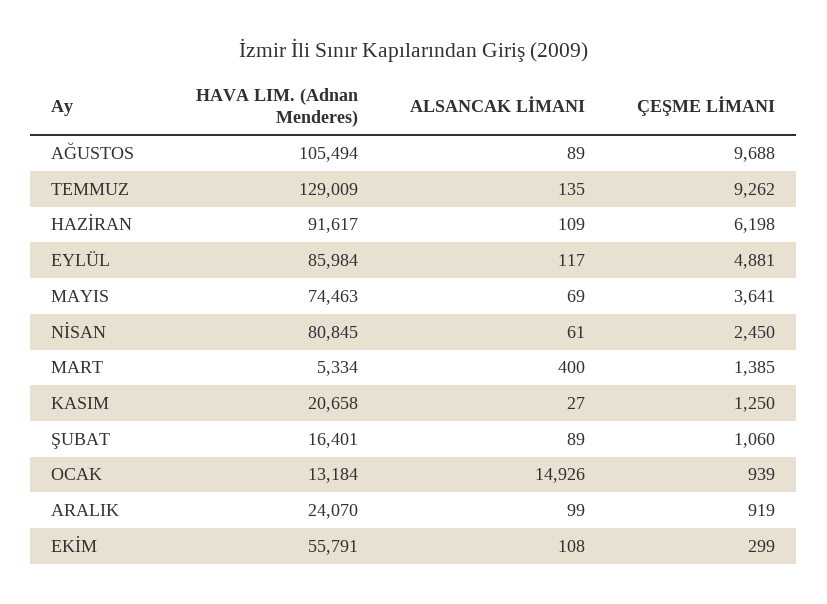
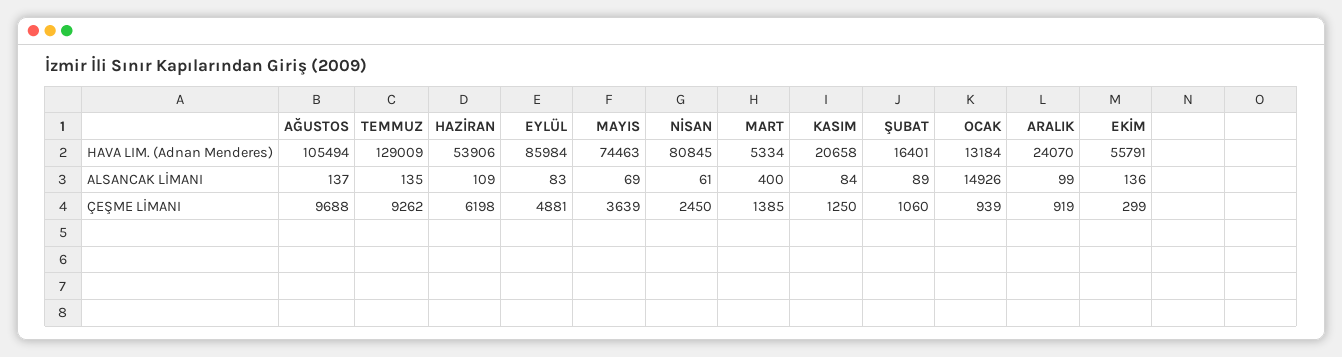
ALSANCAK LİMANI, AĞUSTOS: 89 -> 137
HAVA LIM. (Adnan Menderes), HAZİRAN: 91617 -> 53906
ALSANCAK LİMANI, EYLÜL: 117 -> 83
ÇEŞME LİMANI, MAYIS: 3641 -> 3639
ALSANCAK LİMANI, KASIM: 27 -> 84
ALSANCAK LİMANI, EKİM: 108 -> 136

